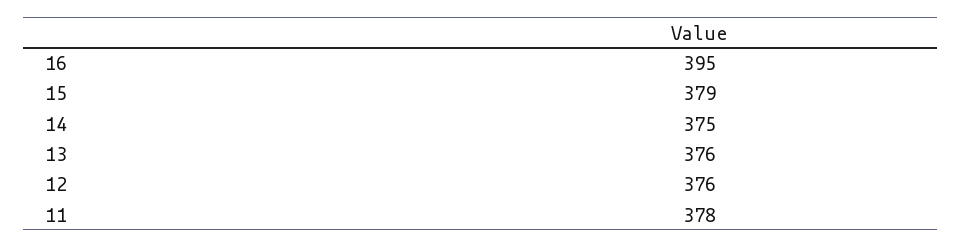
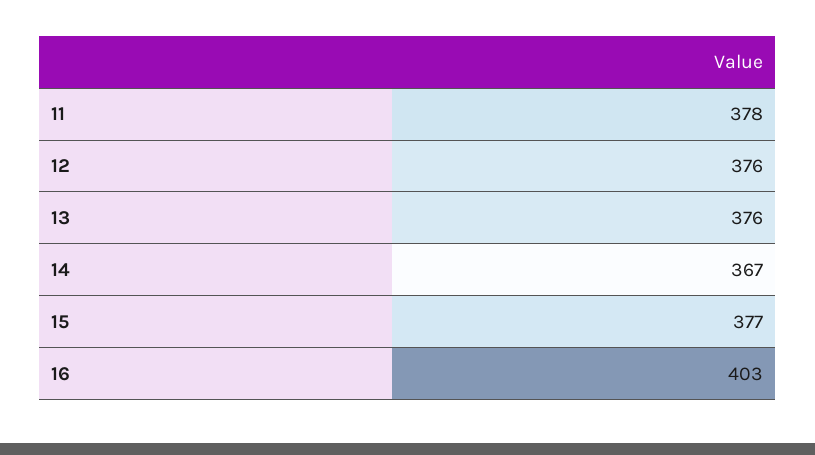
16: 395 -> 403
15: 379 -> 377
14: 375 -> 367

